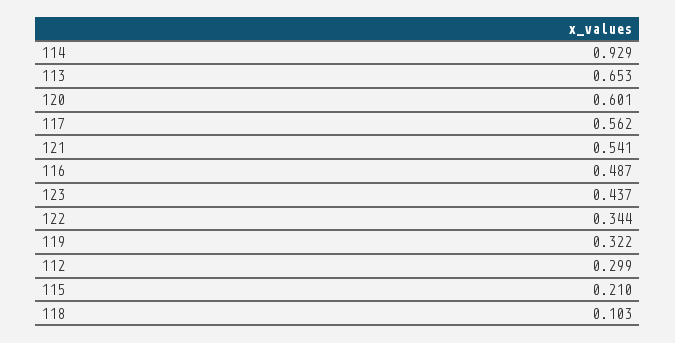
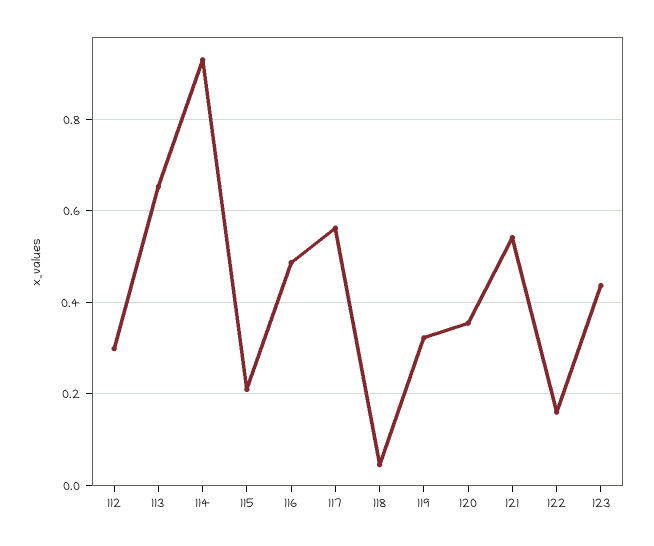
120: 0.601 -> 0.36
122: 0.344 -> 0.16
118: 0.103 -> 0.04

